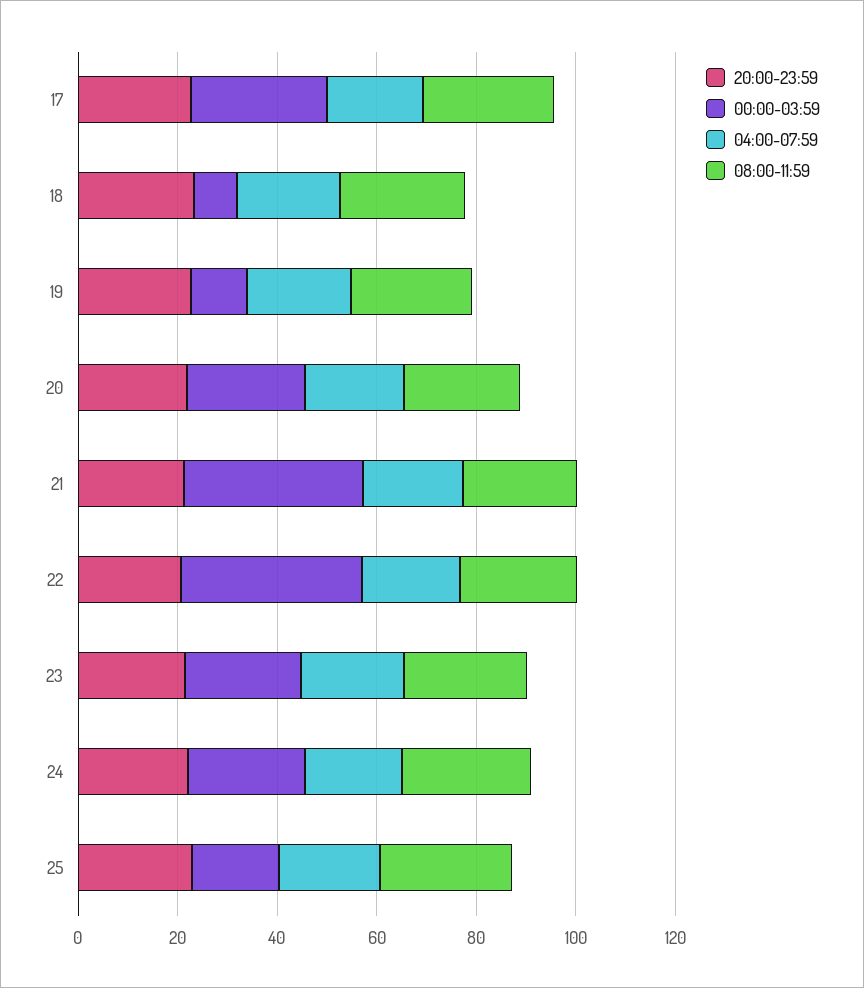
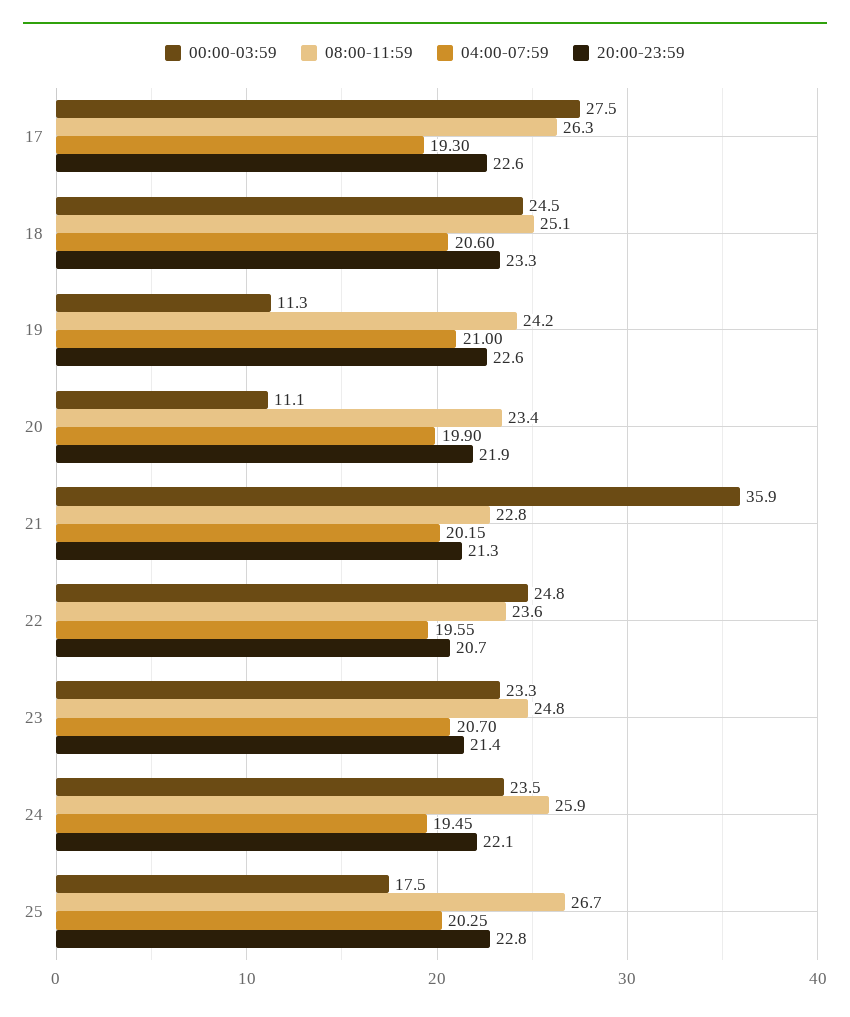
00:00-03:59, 18: 10 -> 24.5
00:00-03:59, 20: 25 -> 11.1
00:00-03:59, 22: 35 -> 24.8

